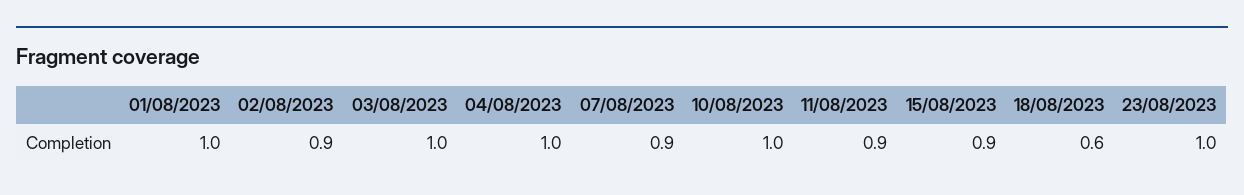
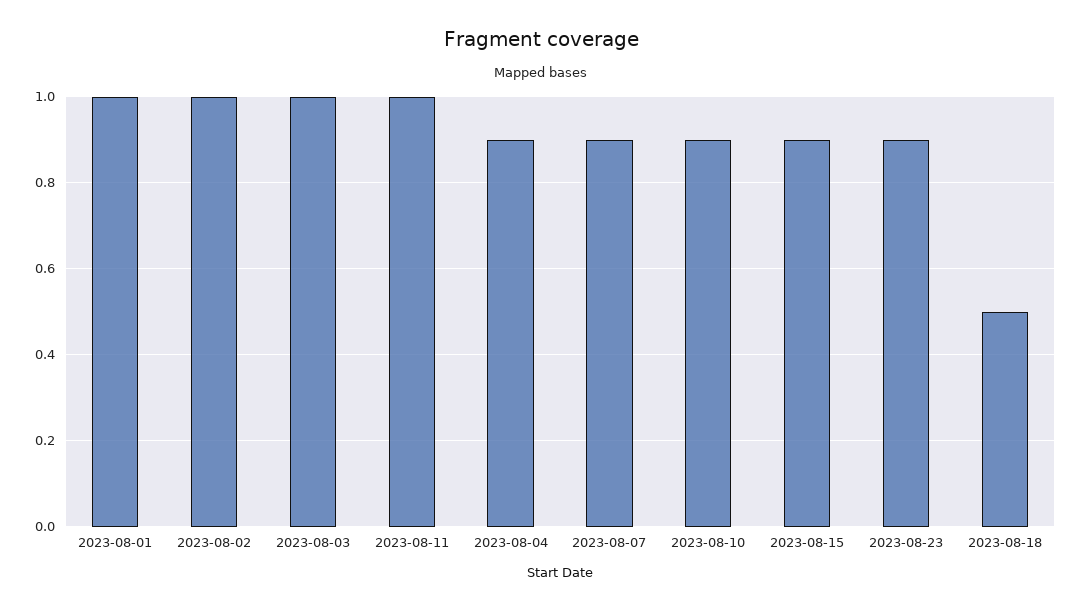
02/08/2023: 0.9 -> 1
04/08/2023: 1 -> 0.9
10/08/2023: 1 -> 0.9
11/08/2023: 0.9 -> 1
18/08/2023: 0.6 -> 0.5
23/08/2023: 1 -> 0.9

